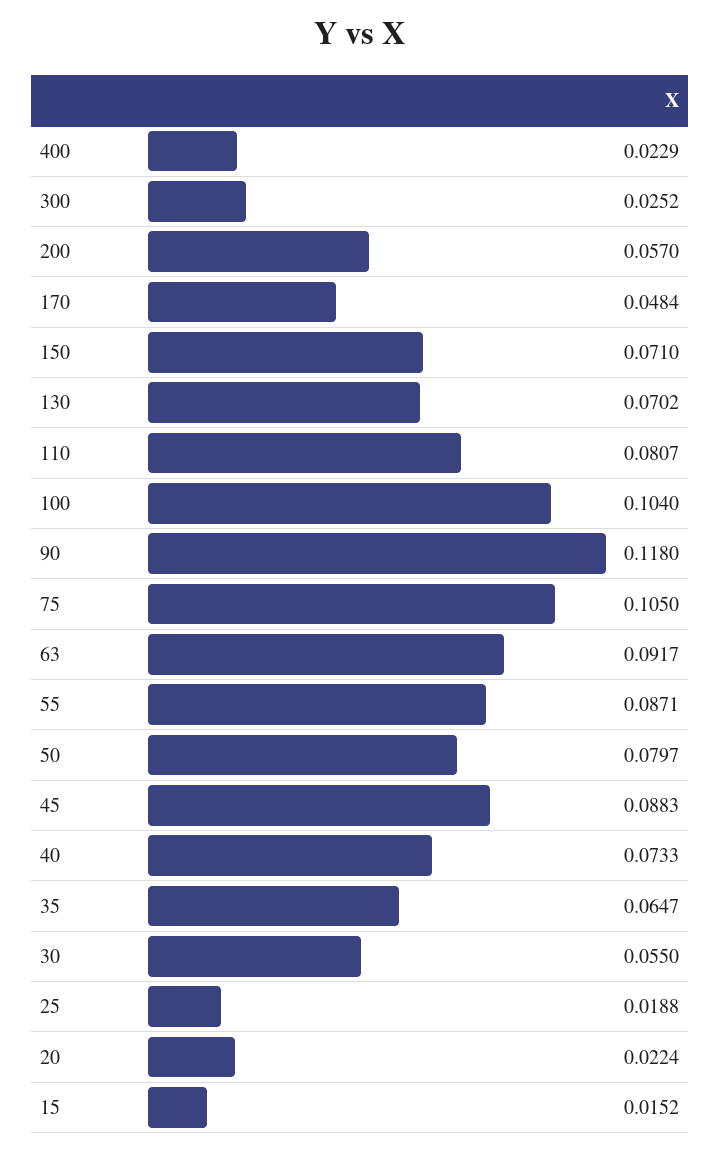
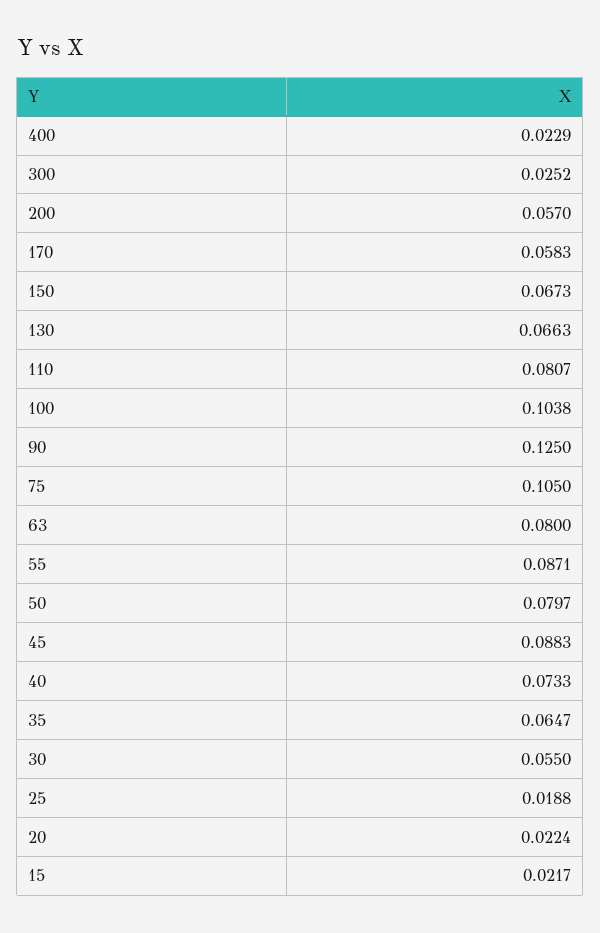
170: 0.0484 -> 0.0583
150: 0.071 -> 0.0673
130: 0.0702 -> 0.0663
100: 0.104 -> 0.1038
90: 0.118 -> 0.125
63: 0.0917 -> 0.08
15: 0.0152 -> 0.0217

